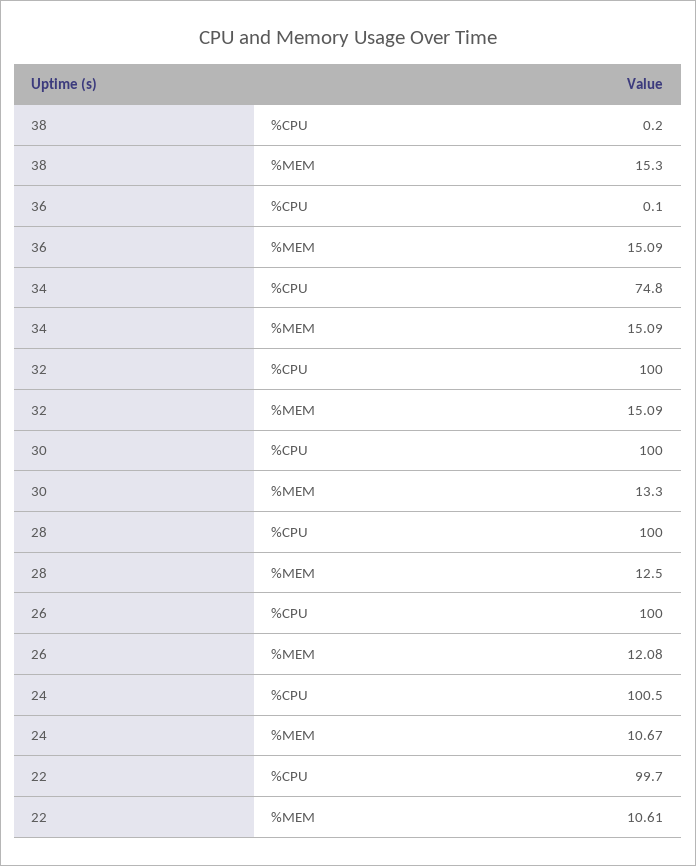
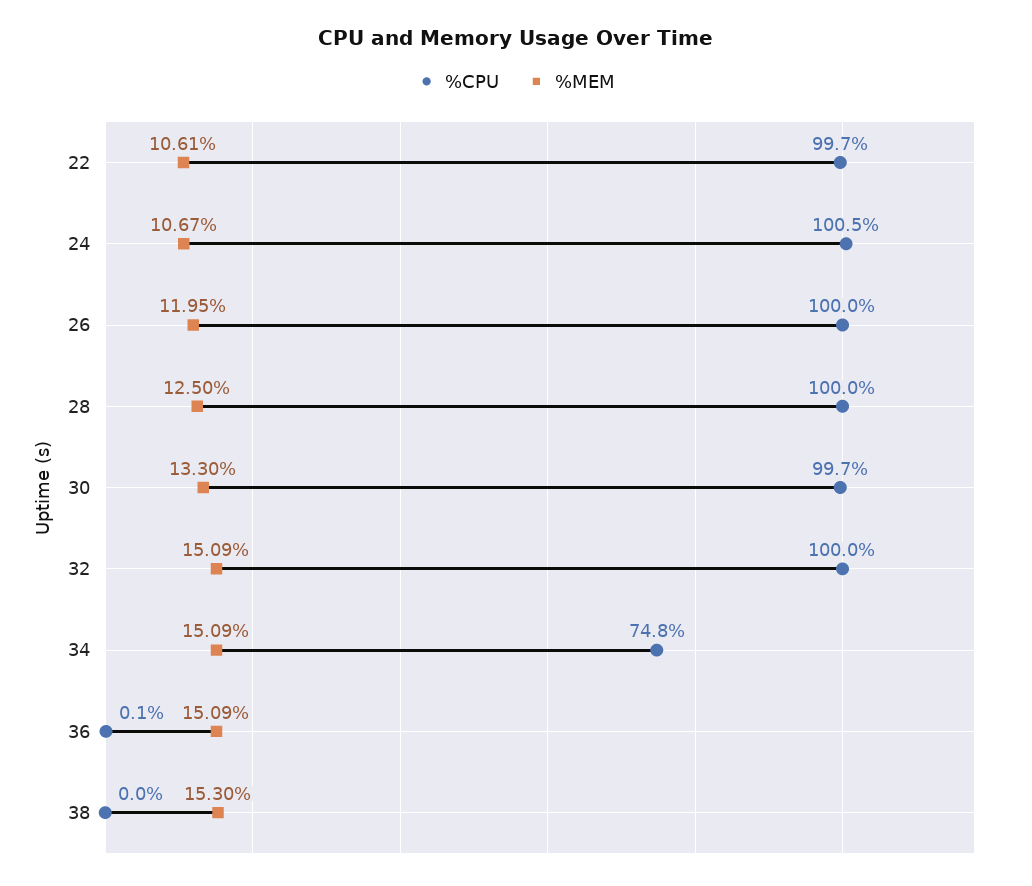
%CPU, 38: 0.2 -> 0
%CPU, 30: 100 -> 99.7
%MEM, 26: 12.08 -> 11.95

